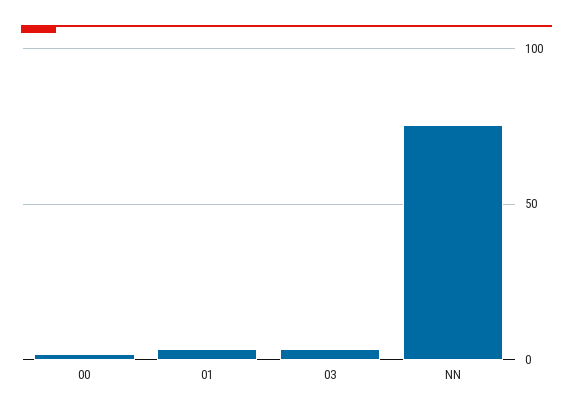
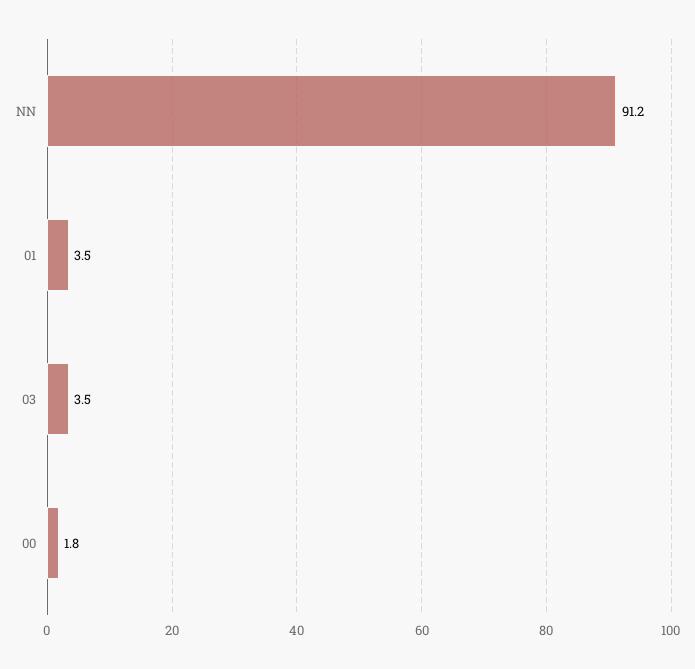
NN: 75 -> 91.2

